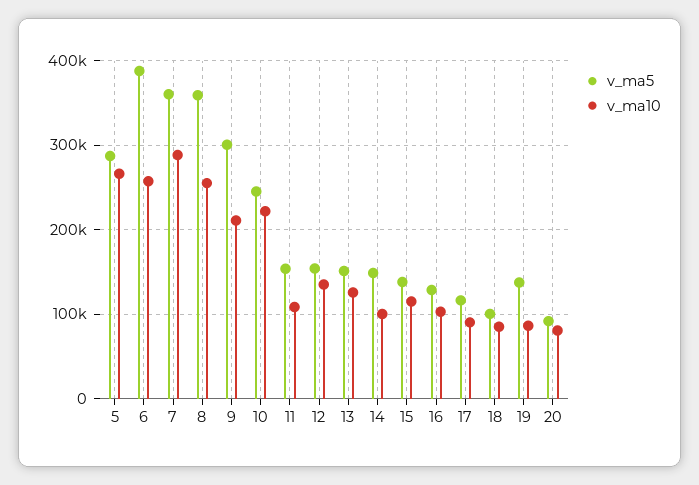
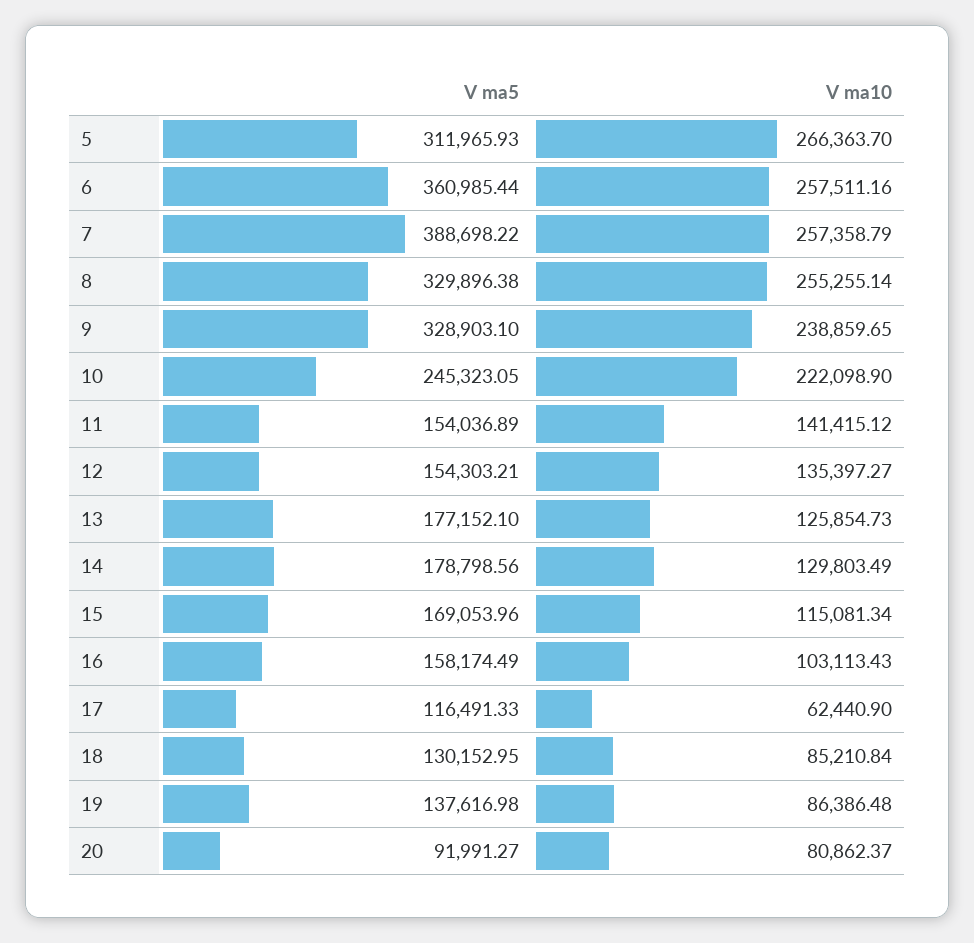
v_ma5, 5: 290000 -> 311965.93
v_ma5, 6: 390000 -> 360985.44
v_ma5, 7: 360000 -> 388698.22
v_ma10, 7: 290000 -> 257358.79
v_ma5, 8: 360000 -> 329896.38
v_ma5, 9: 300000 -> 328903.1
v_ma10, 9: 210000 -> 238859.65
v_ma10, 11: 110000 -> 141415.12
v_ma5, 13: 150000 -> 177152.1
v_ma5, 14: 150000 -> 178798.56
v_ma10, 14: 100000 -> 129803.49
v_ma5, 15: 140000 -> 169053.96
v_ma5, 16: 130000 -> 158174.49
v_ma10, 17: 90000 -> 62440.9
v_ma5, 18: 100000 -> 130152.95

